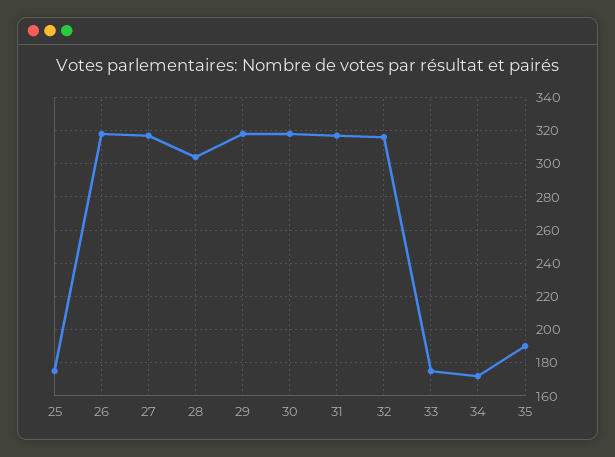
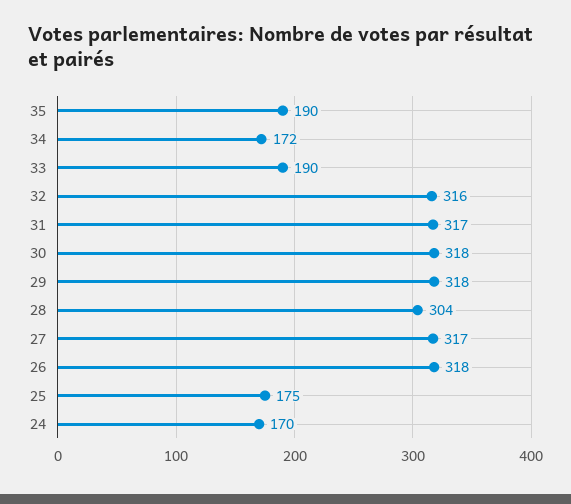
33: 175 -> 190
24: none -> 170

